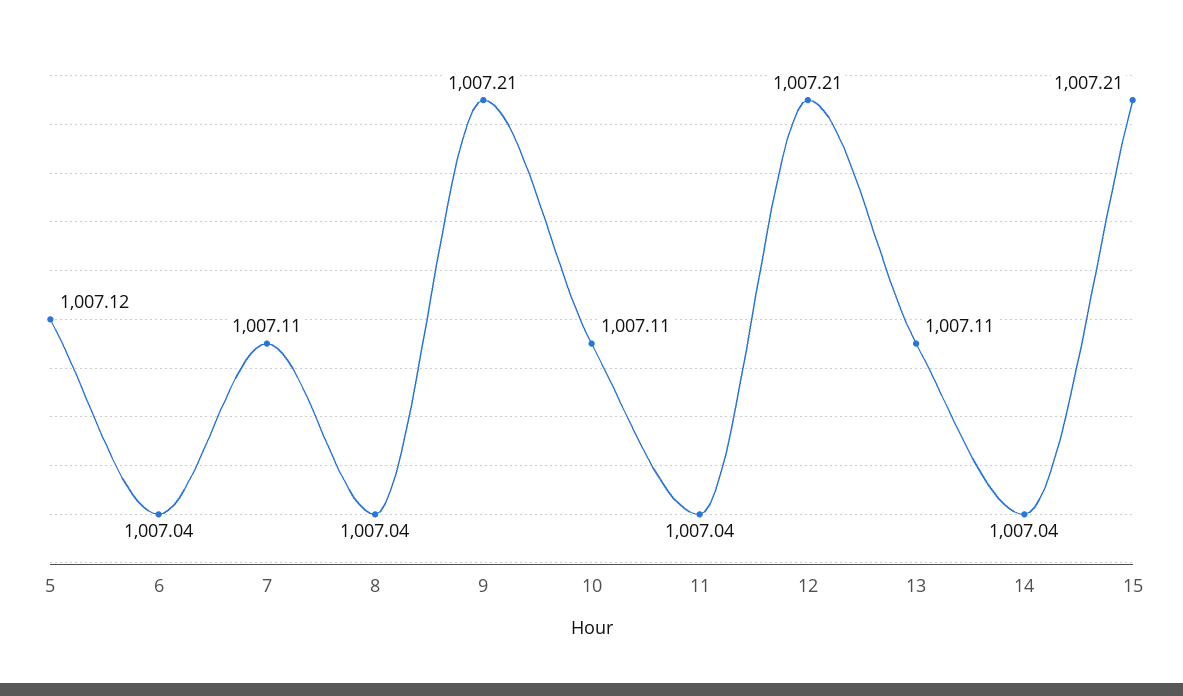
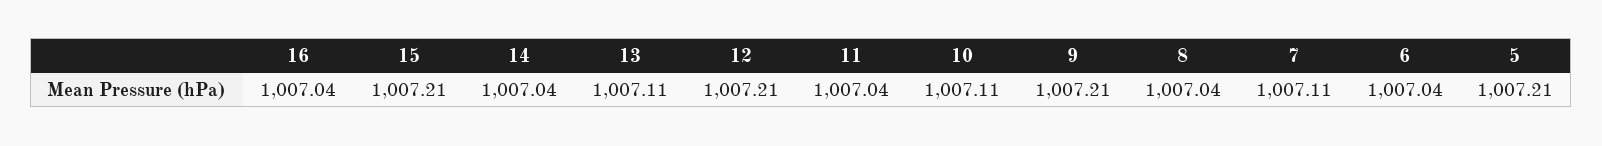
5: 1007.12 -> 1007.21
16: none -> 1007.04

